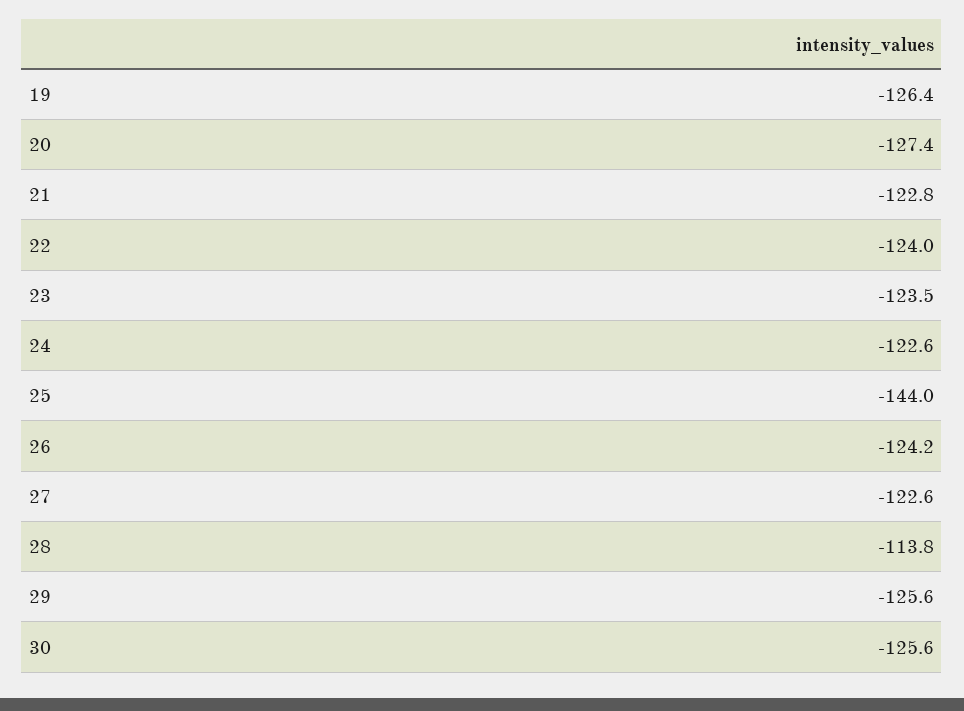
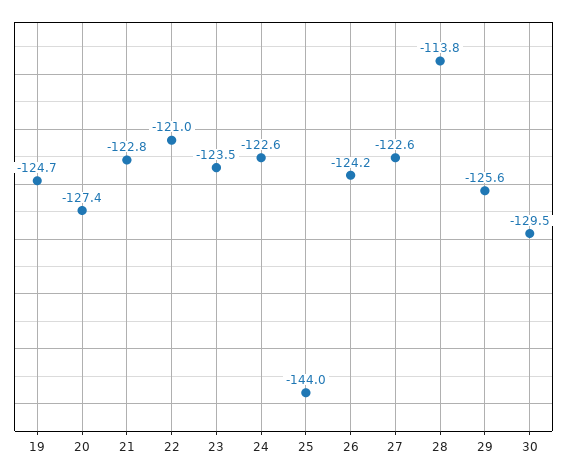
19: -126.4 -> -124.7
22: -124 -> -121
30: -125.6 -> -129.5

